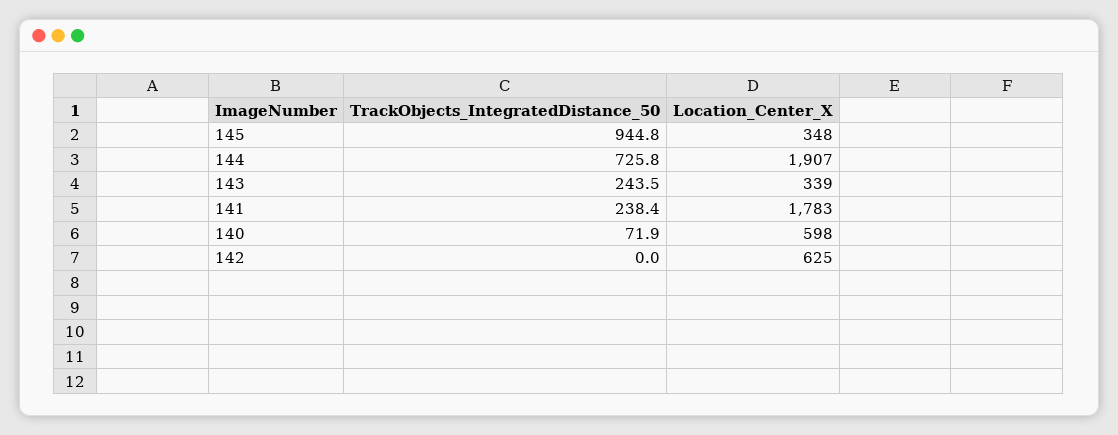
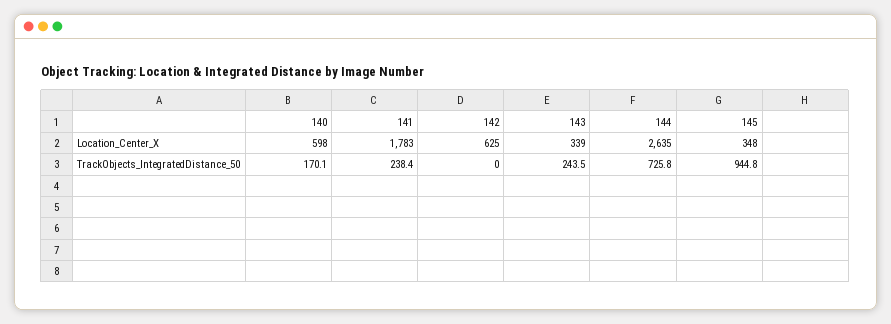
Location_Center_X, 144: 1907 -> 2635
TrackObjects_IntegratedDistance_50, 140: 71.9 -> 170.1

